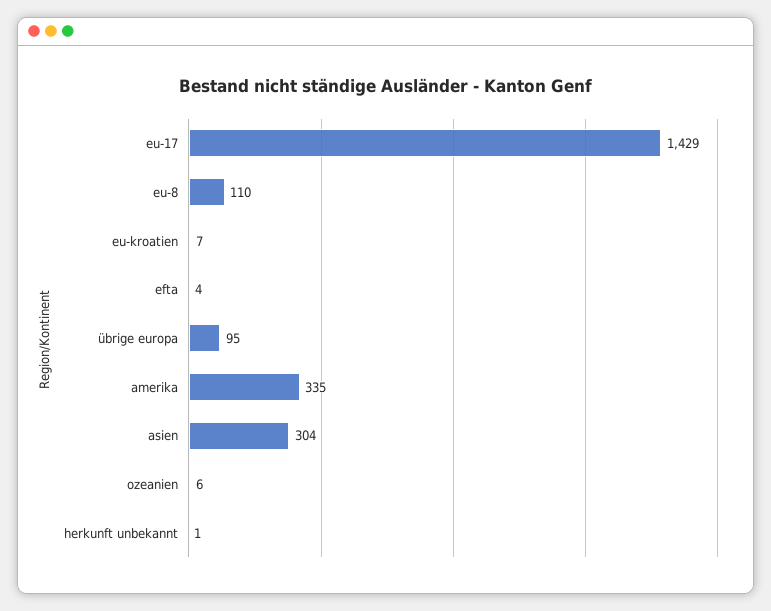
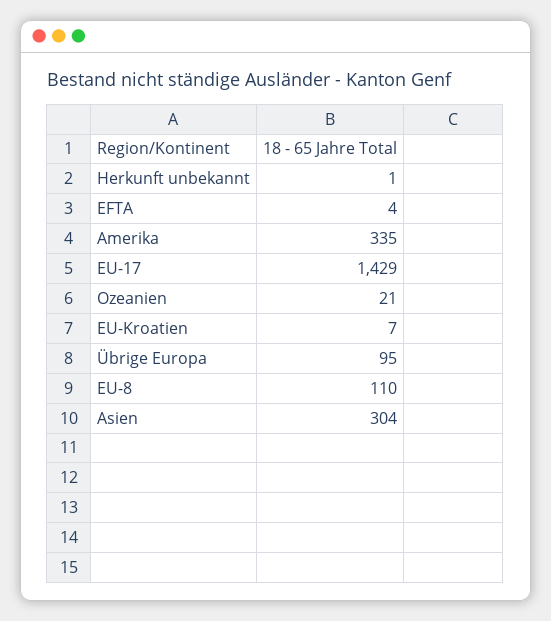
ozeanien: 6 -> 21

